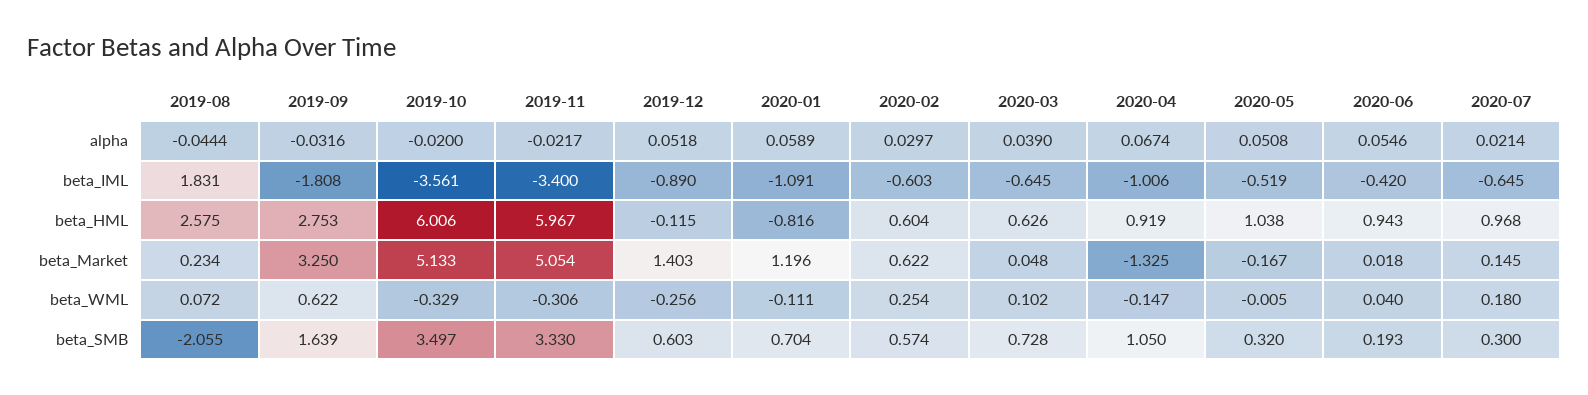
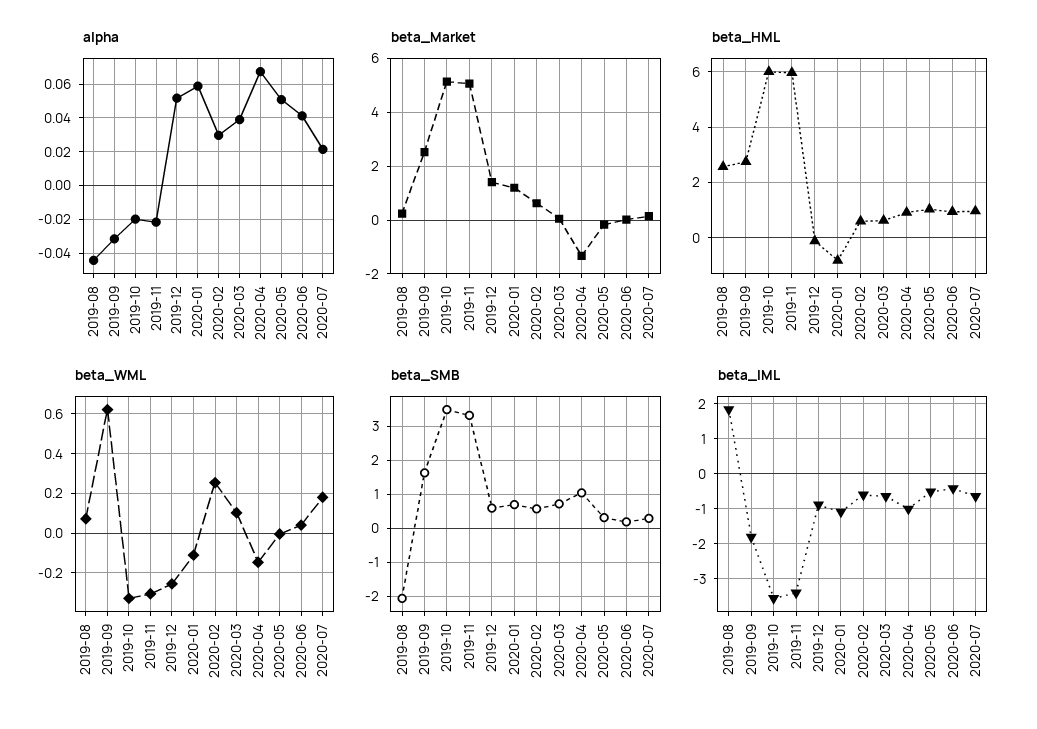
alpha, 2020-06: 0.0546 -> 0.04
beta_Market, 2019-09: 3.25 -> 2.5

